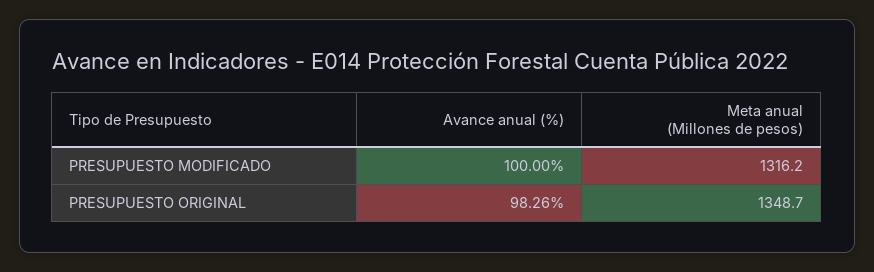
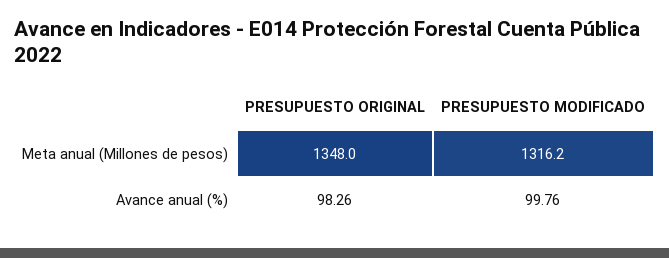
Avance anual (%), PRESUPUESTO MODIFICADO: 100 -> 99.76
Meta anual (Millones de pesos), PRESUPUESTO ORIGINAL: 1348.7 -> 1348

